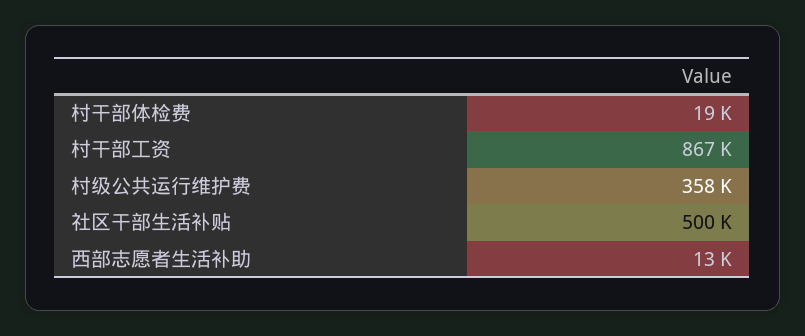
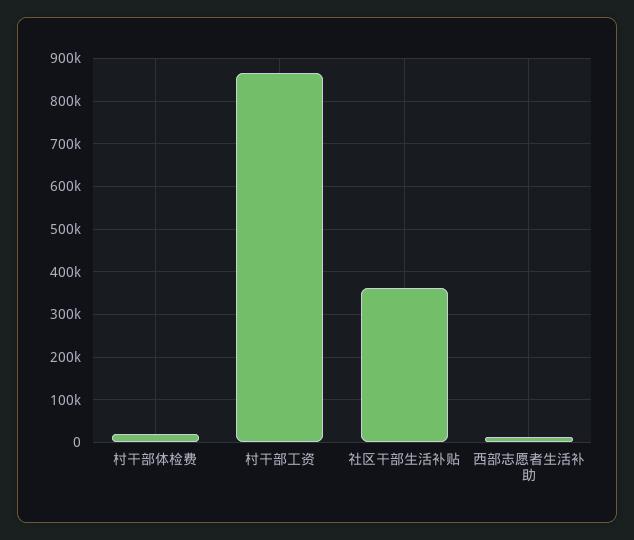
村级公共运行维护费: 358000 -> none
社区干部生活补贴: 500000 -> 360000

